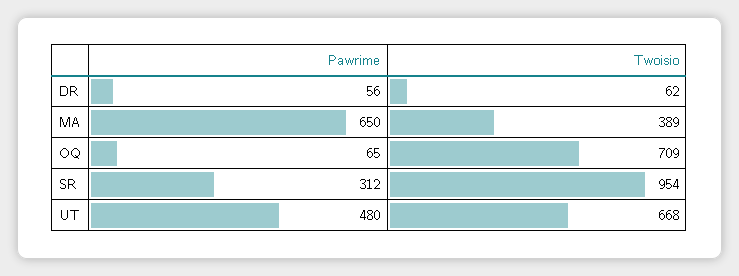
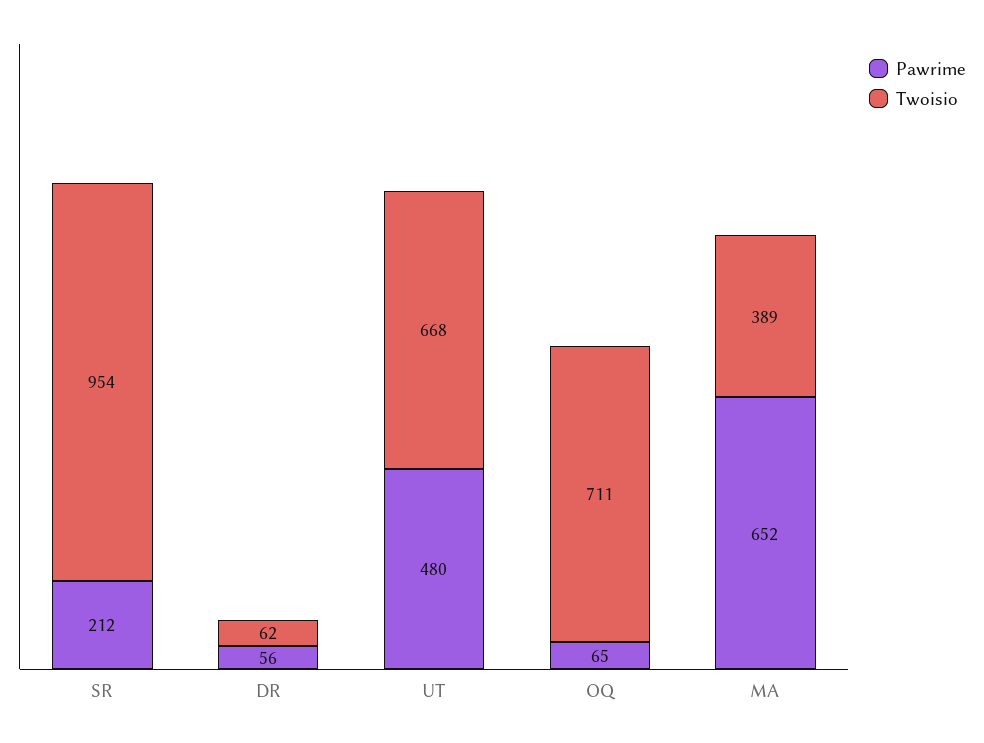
Pawrime, MA: 650 -> 652
Twoisio, OQ: 709 -> 711
Pawrime, SR: 312 -> 212

